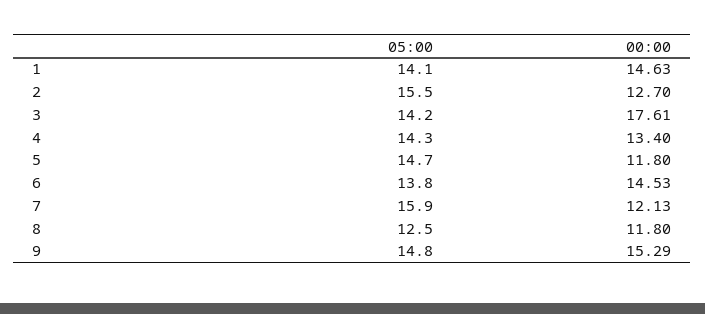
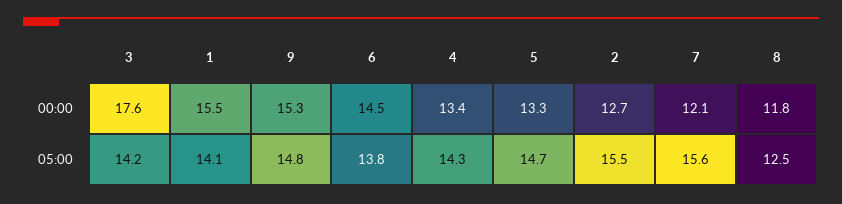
00:00, 1: 14.63 -> 15.5
00:00, 5: 11.8 -> 13.3
05:00, 7: 15.9 -> 15.6

